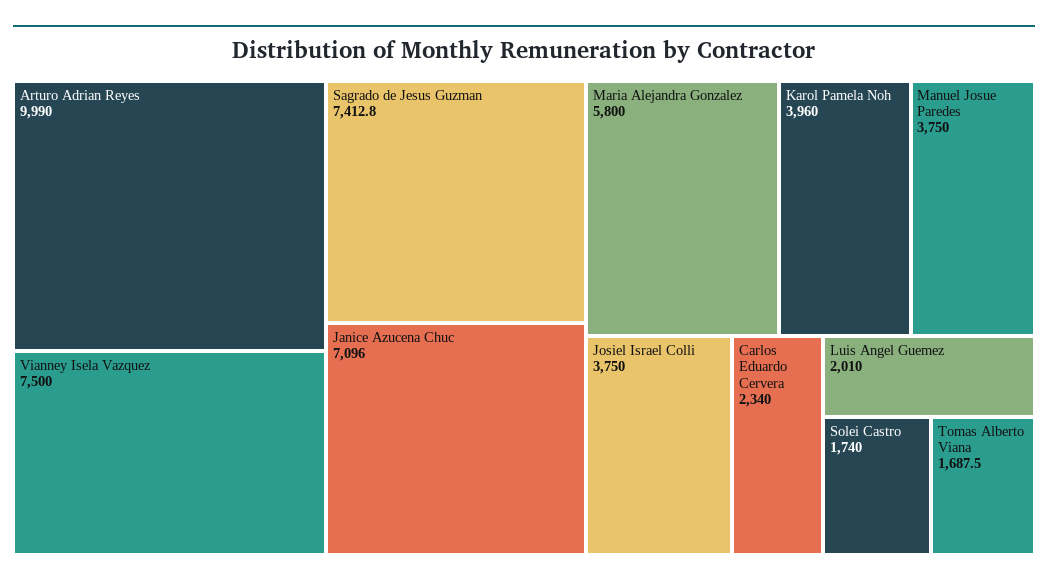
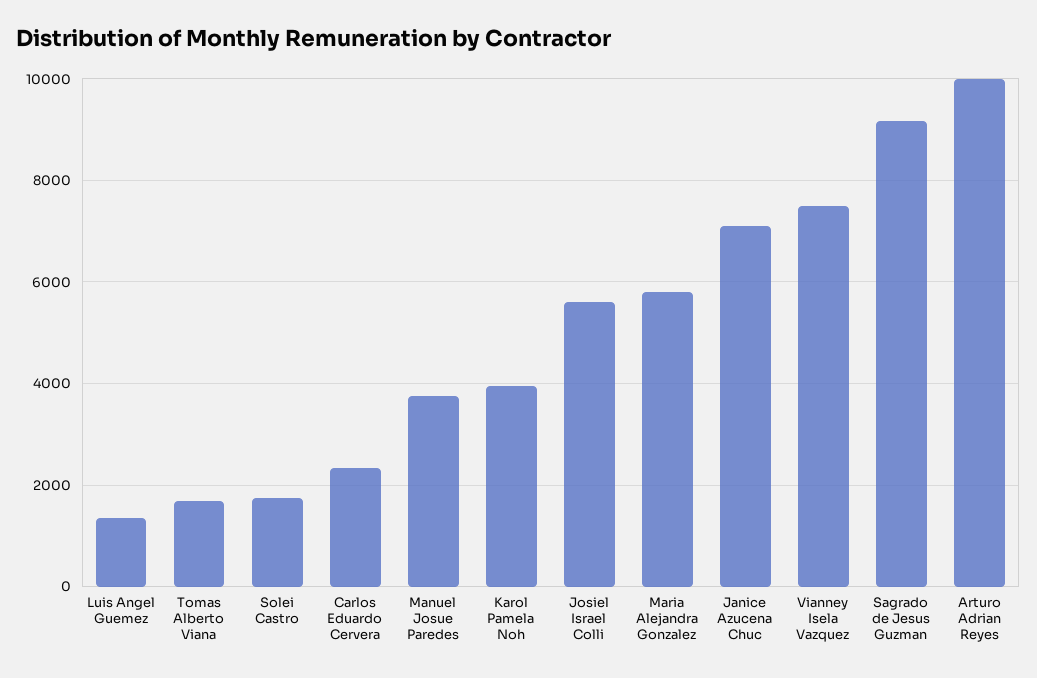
Sagrado de Jesus Guzman: 7412.8 -> 9200
Josiel Israel Colli: 3750 -> 5600
Luis Angel Guemez: 2010 -> 1400

